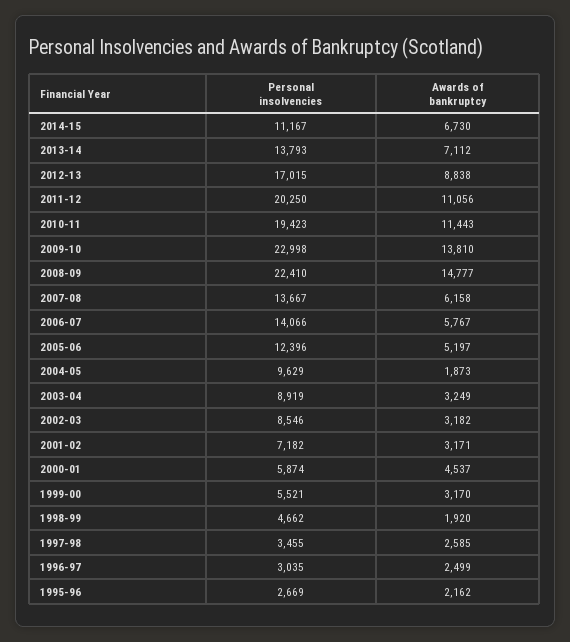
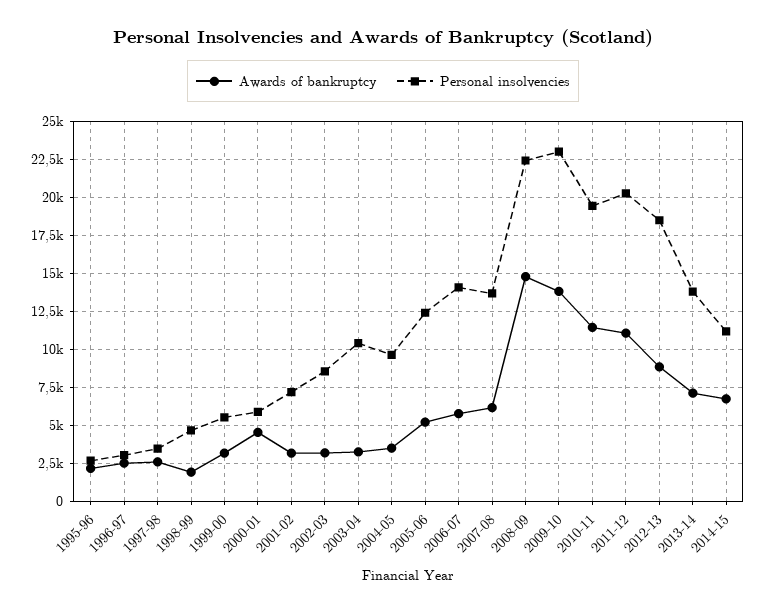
Personal insolvencies, 2012-13: 17015 -> 18500
Awards of bankruptcy, 2004-05: 1873 -> 3500
Personal insolvencies, 2003-04: 8919 -> 10500

